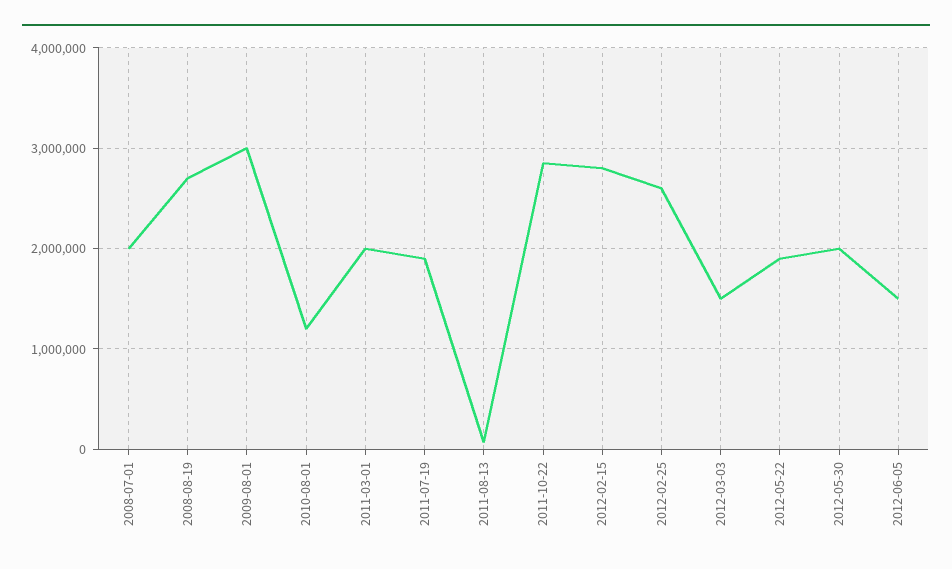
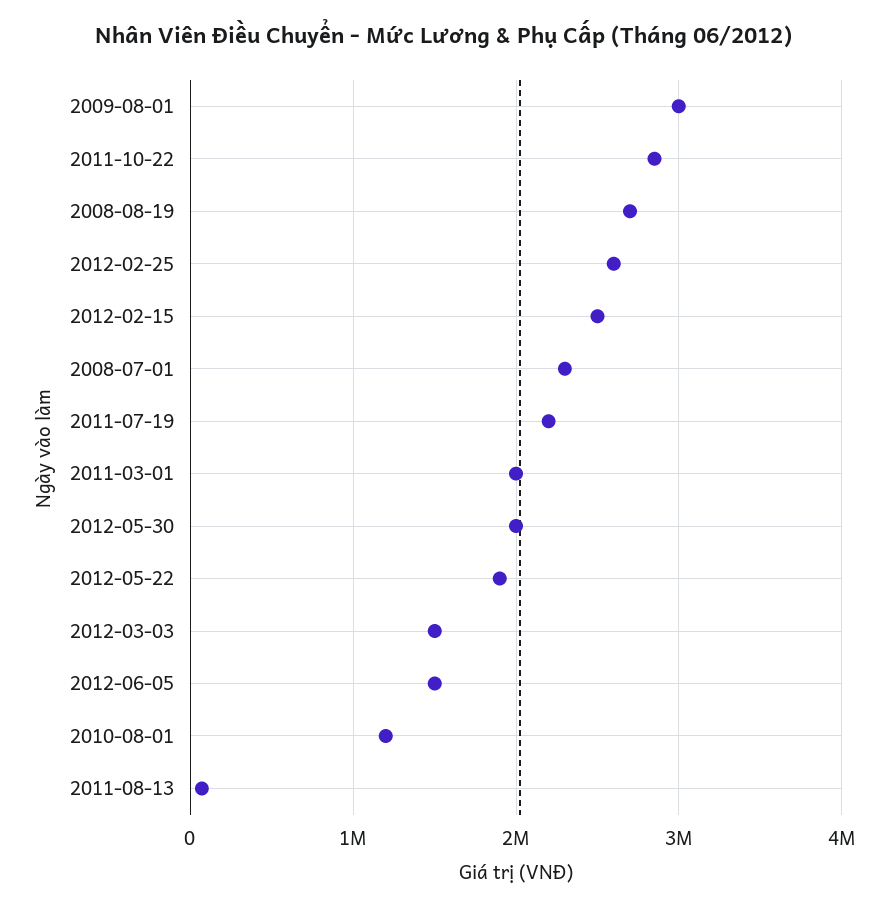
2008-07-01: 2000000 -> 2300000
2011-07-19: 1900000 -> 2200000
2012-02-15: 2800000 -> 2500000

